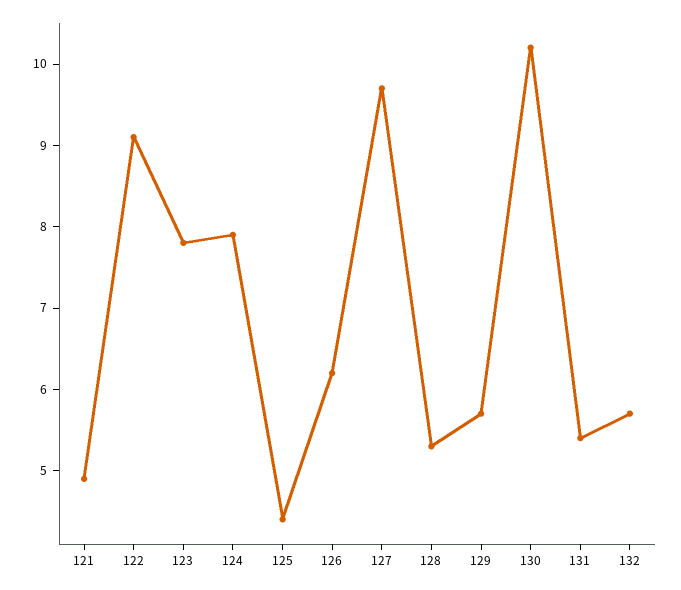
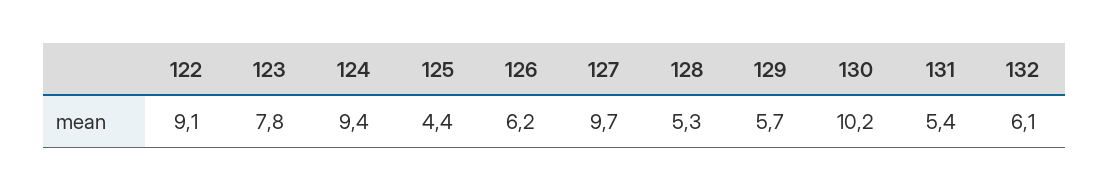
121: 4.9 -> none
124: 7.9 -> 9.4
132: 5.7 -> 6.1

